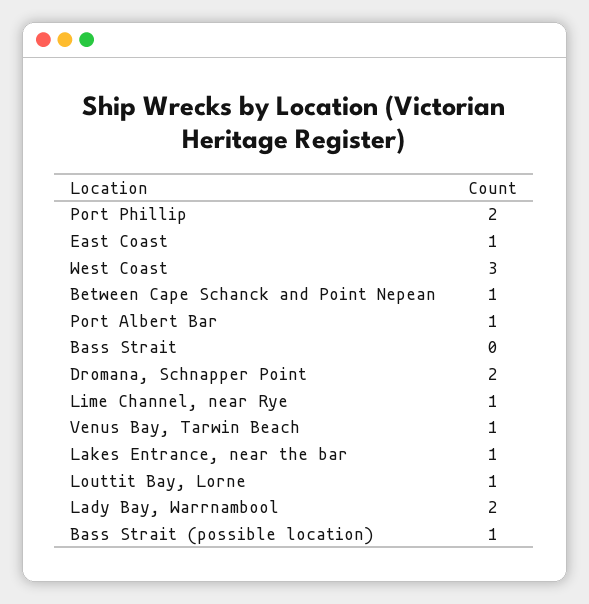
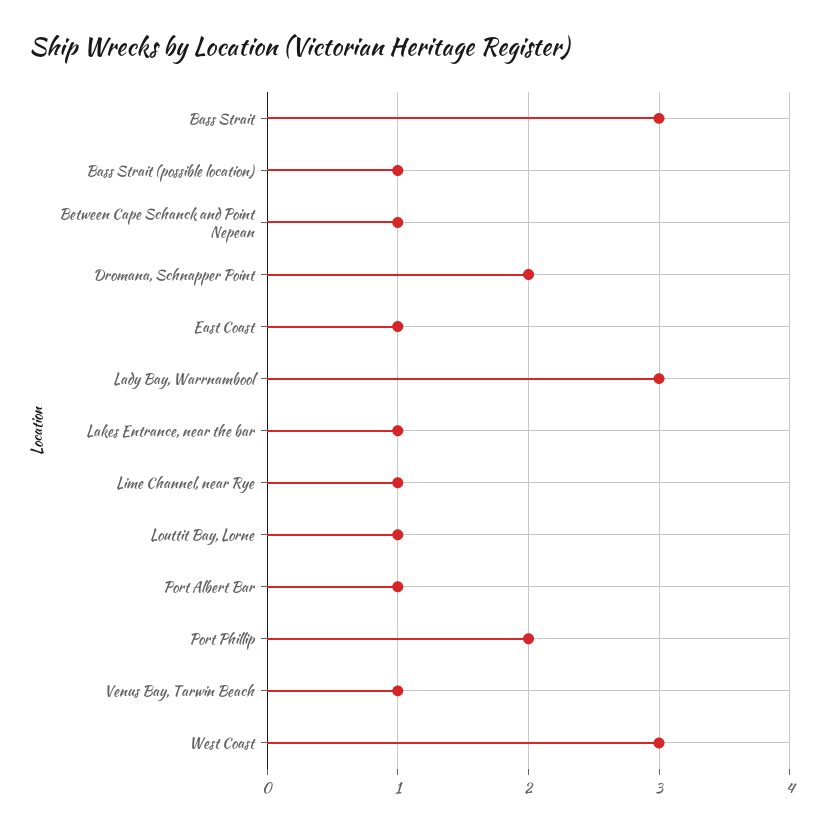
Bass Strait: 0 -> 3
Lady Bay, Warrnambool: 2 -> 3

